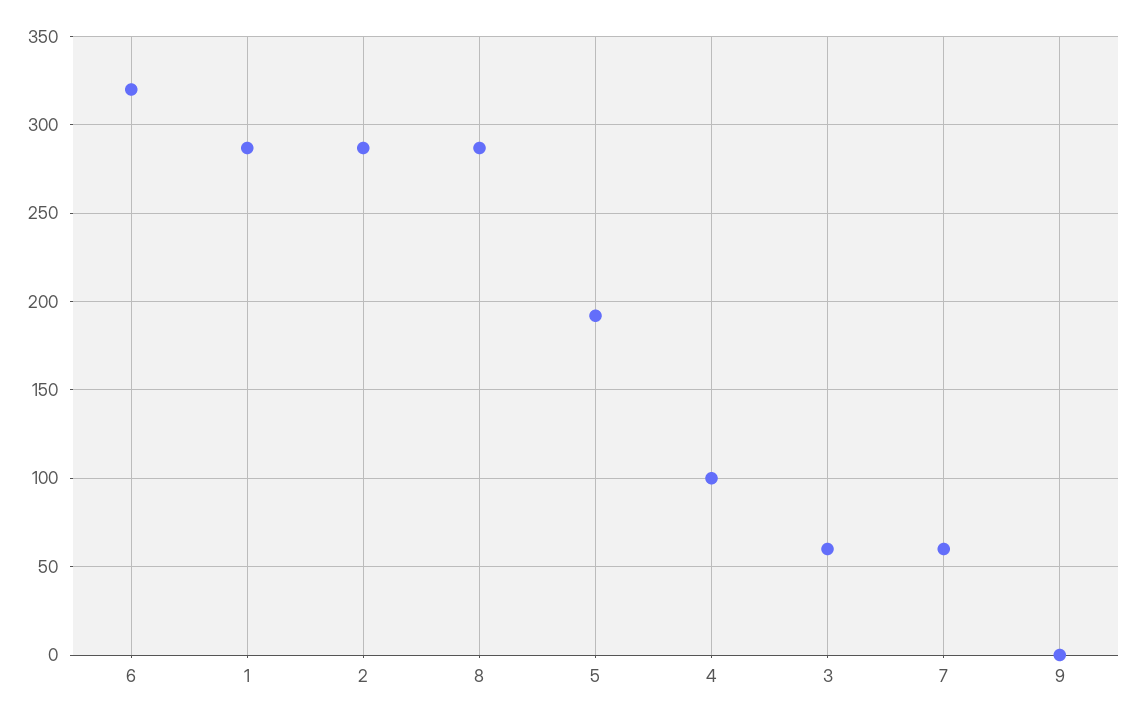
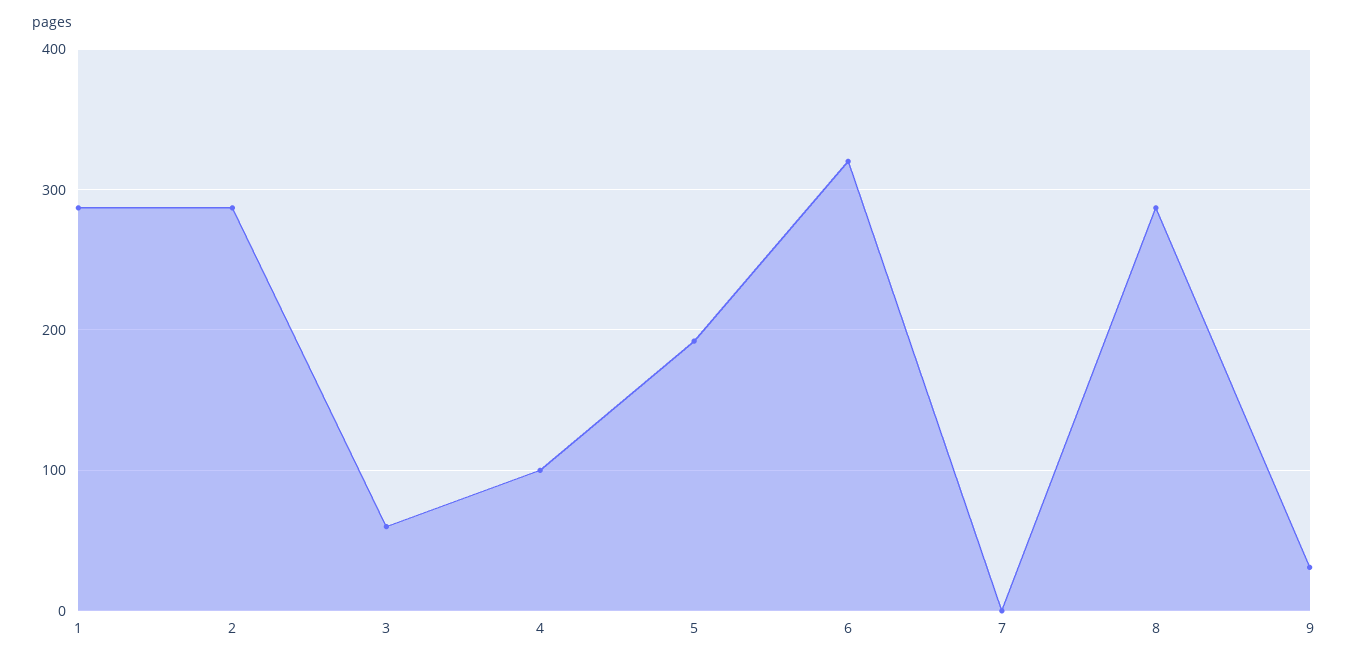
7: 60 -> 0
9: 0 -> 30

